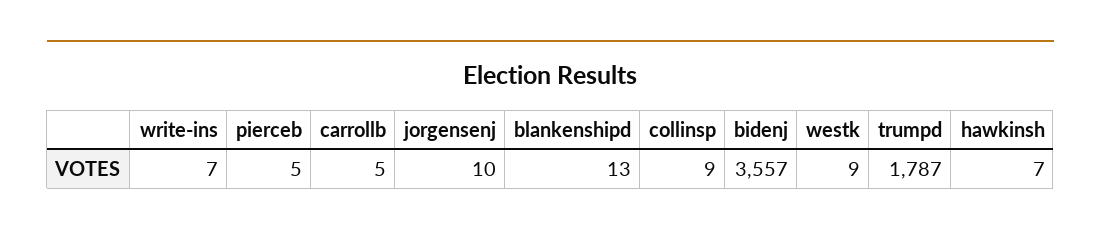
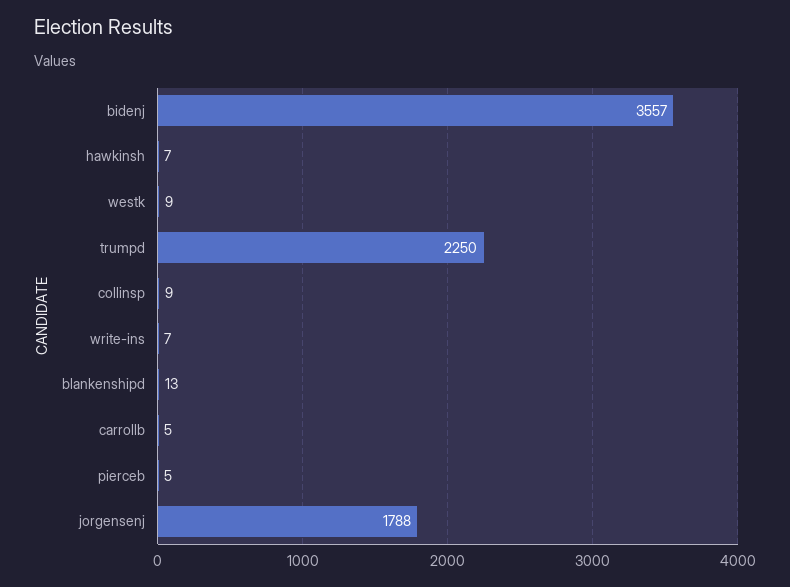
jorgensenj: 10 -> 1788
trumpd: 1787 -> 2250

